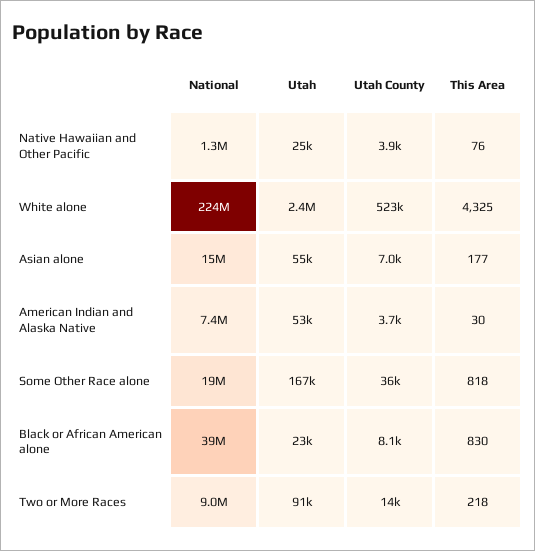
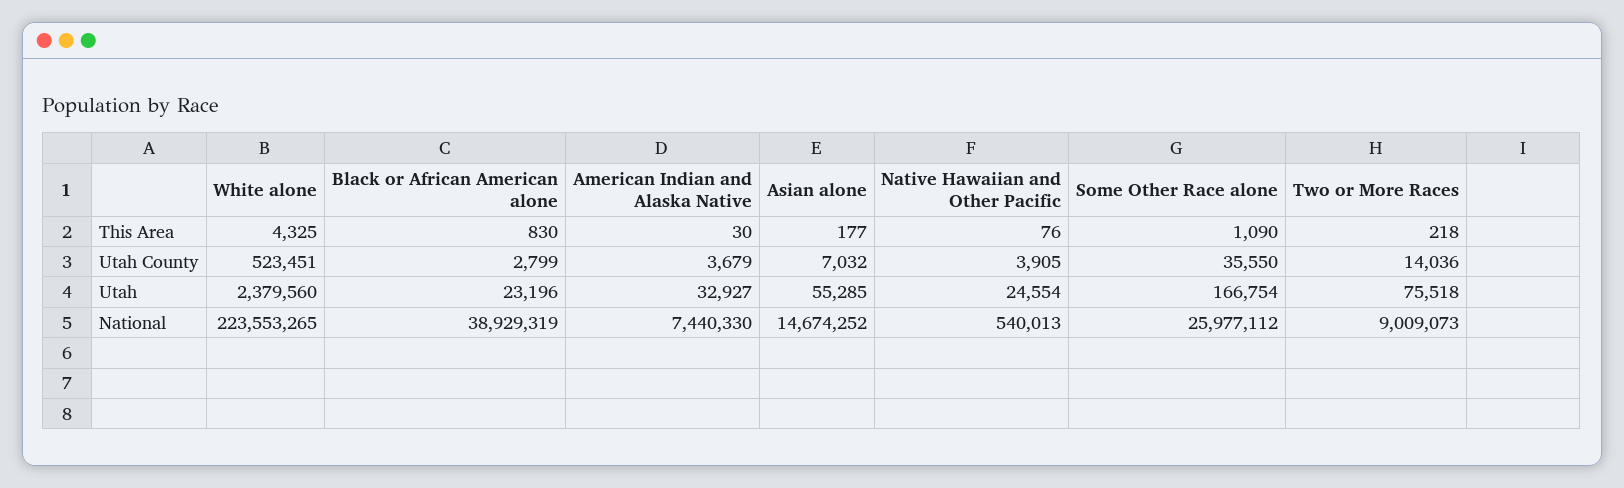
National, Native Hawaiian and Other Pacific: 1300000 -> 540013
Utah, American Indian and Alaska Native: 53000 -> 32927
National, Some Other Race alone: 19000000 -> 25977112
This Area, Some Other Race alone: 818 -> 1090
Utah County, Black or African American alone: 8100 -> 2799
Utah, Two or More Races: 91000 -> 75518

